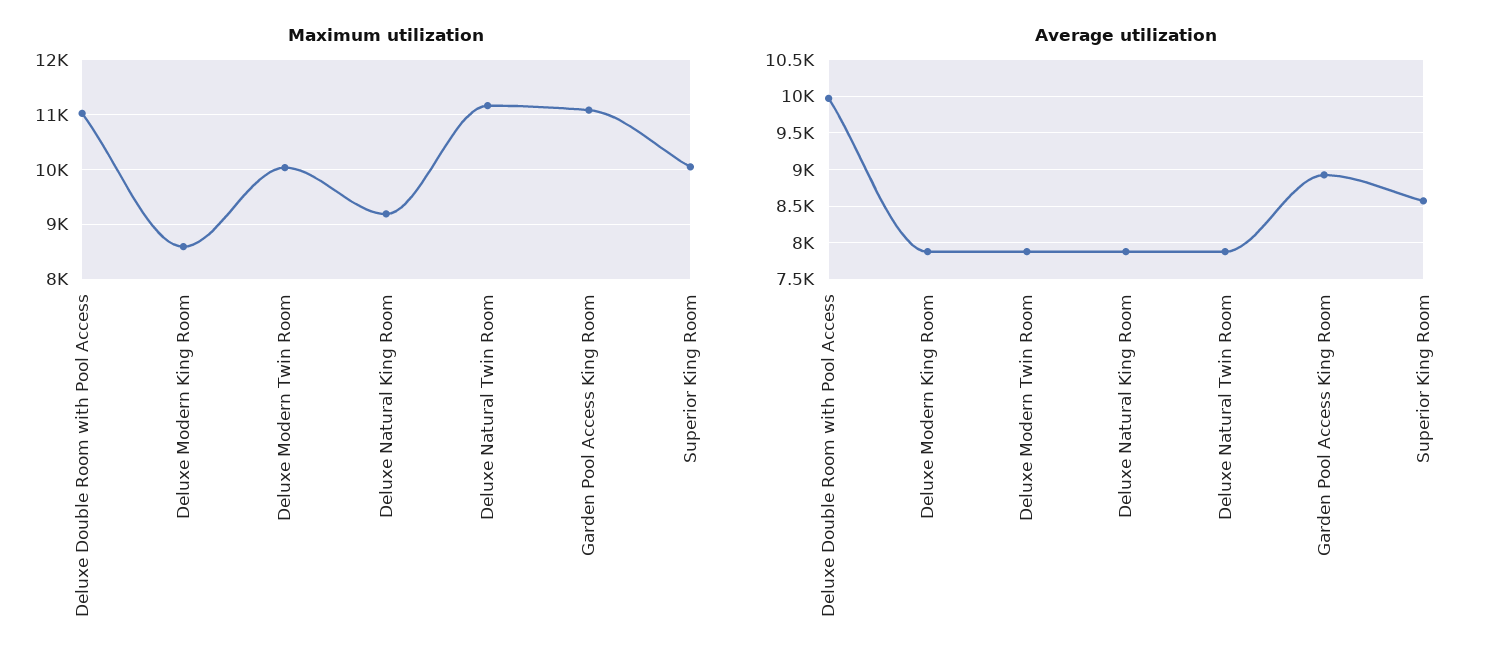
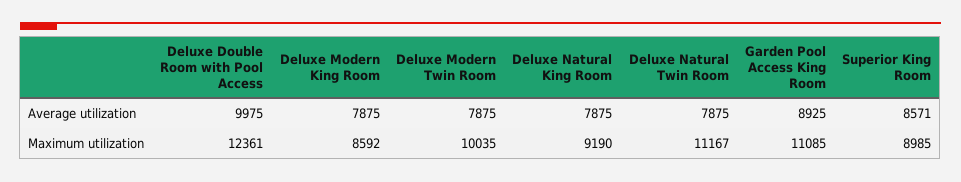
Maximum utilization, Deluxe Double Room with Pool Access: 11000 -> 12361
Maximum utilization, Superior King Room: 10000 -> 8985

